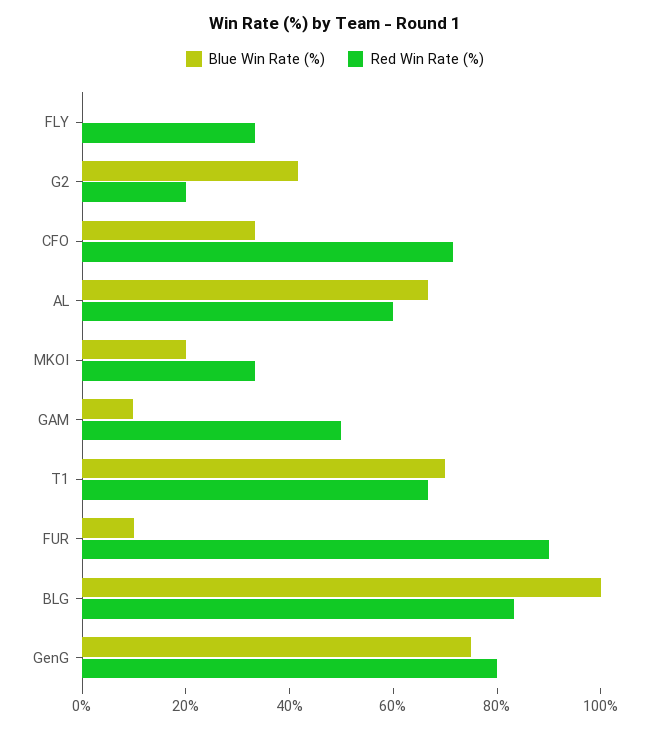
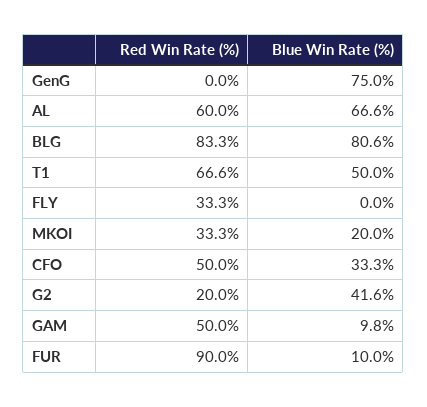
Red Win Rate (%), CFO: 70 -> 50
Blue Win Rate (%), T1: 70 -> 50
Blue Win Rate (%), BLG: 100 -> 80.6
Red Win Rate (%), GenG: 80 -> 0

